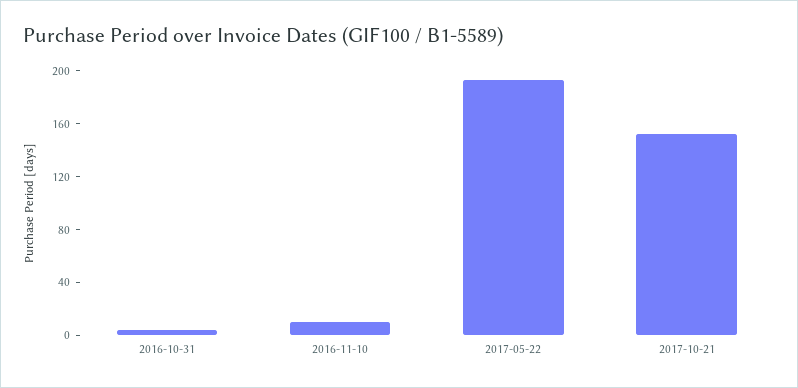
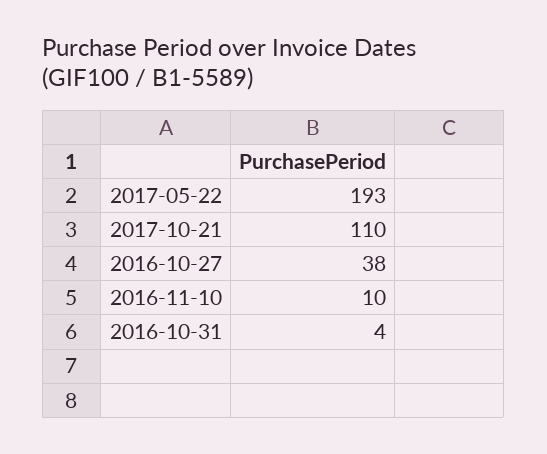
2017-10-21: 150 -> 110
2016-10-27: none -> 38

